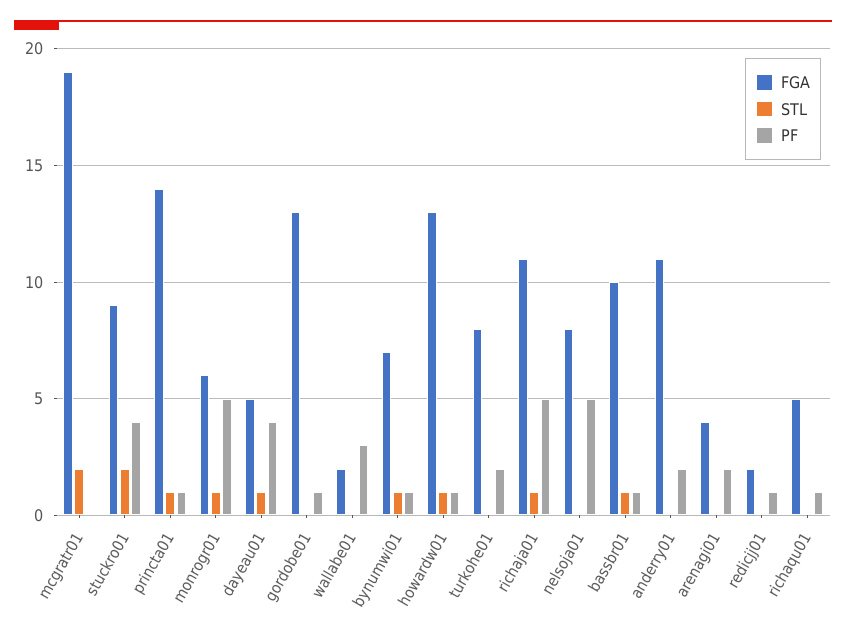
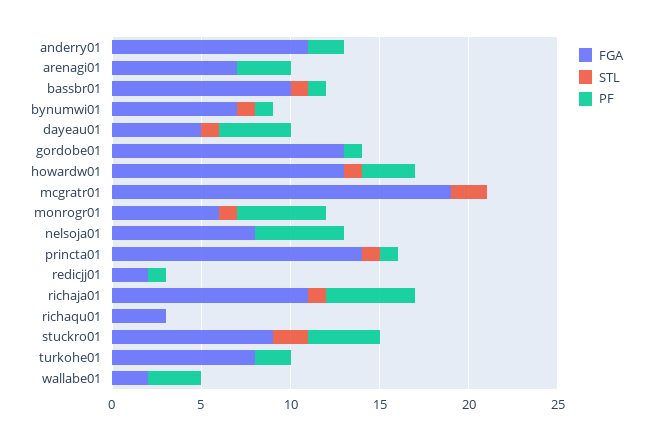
PF, howardw01: 1 -> 3
FGA, arenagi01: 4 -> 7
PF, arenagi01: 2 -> 3
FGA, richaqu01: 5 -> 3
PF, richaqu01: 1 -> 0

